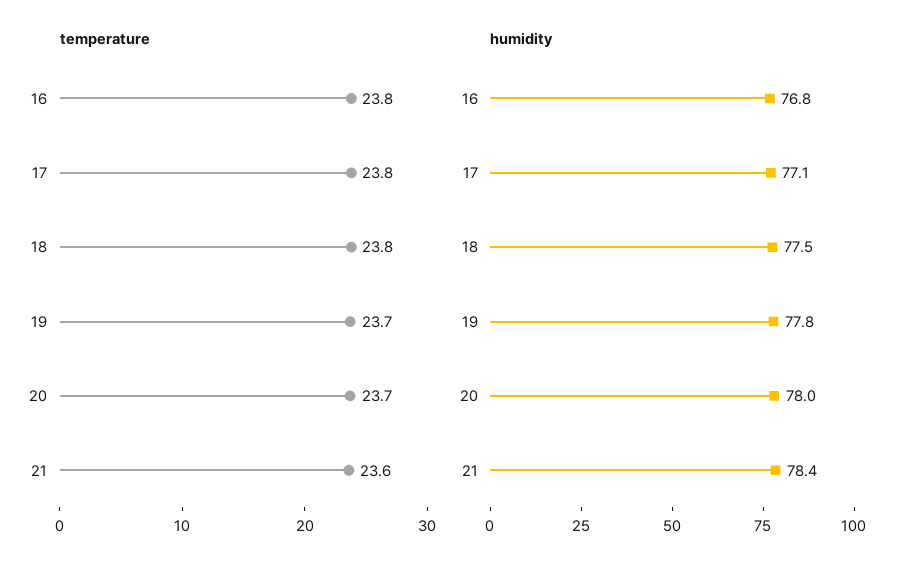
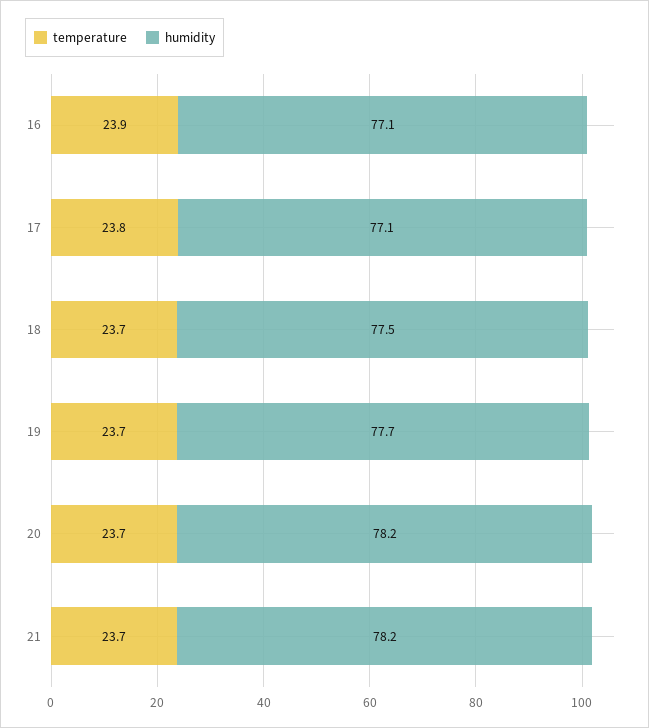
temperature, 16: 23.8 -> 23.9
temperature, 18: 23.8 -> 23.7
temperature, 21: 23.6 -> 23.7
humidity, 16: 76.8 -> 77.1
humidity, 19: 77.8 -> 77.7
humidity, 20: 78 -> 78.2
humidity, 21: 78.4 -> 78.2

